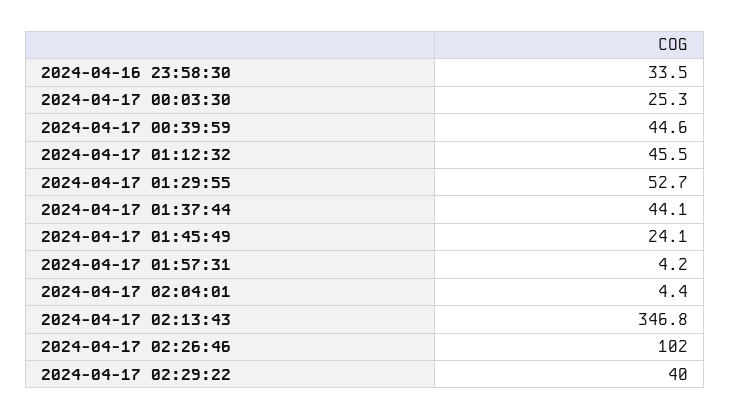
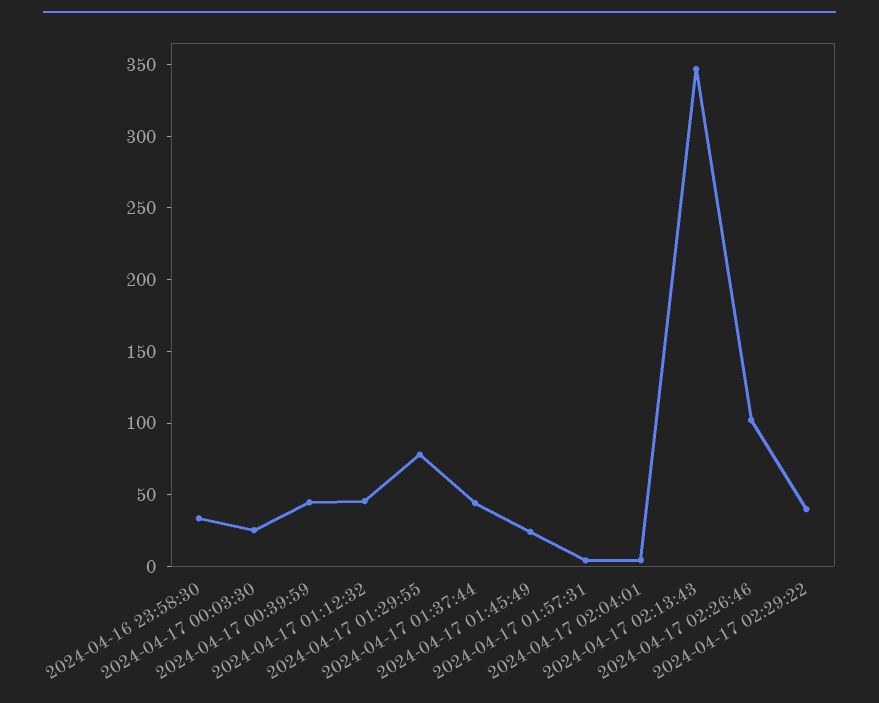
2024-04-17 01:29:55: 52.7 -> 80

